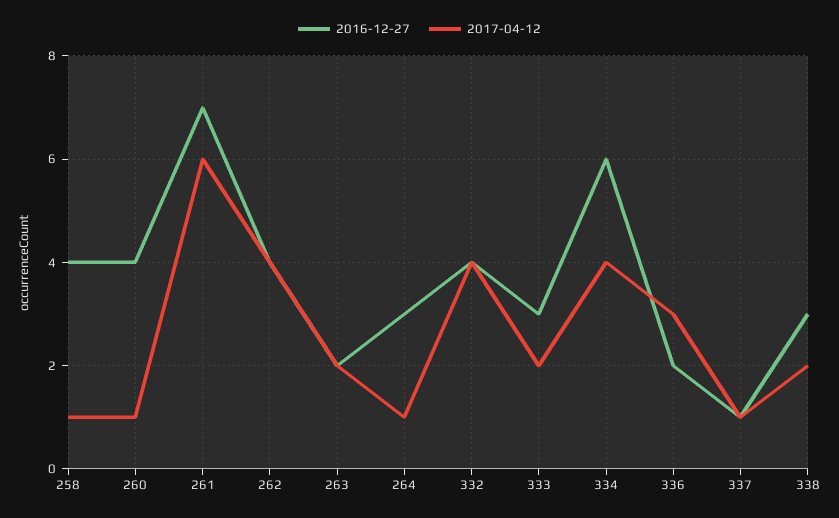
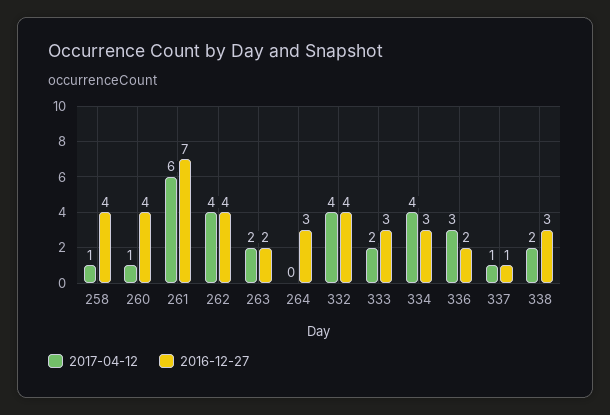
2017-04-12, 264: 1 -> 0
2016-12-27, 334: 6 -> 3

